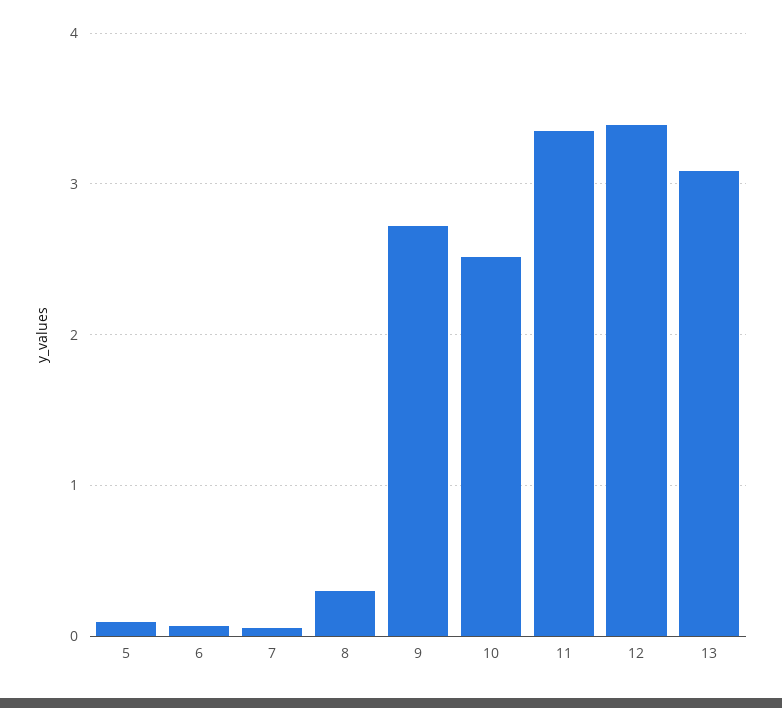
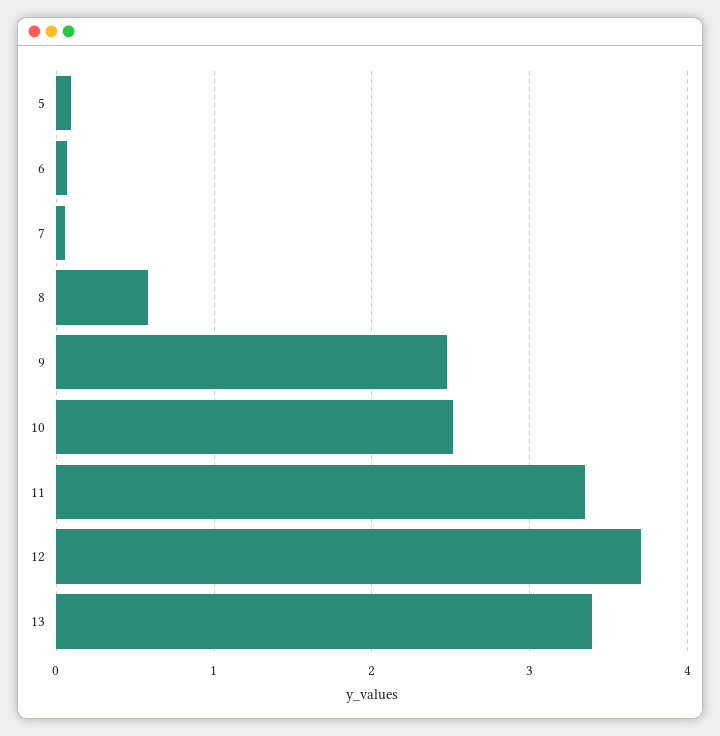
8: 0.3 -> 0.6
9: 2.7 -> 2.5
12: 3.4 -> 3.7
13: 3.1 -> 3.4

